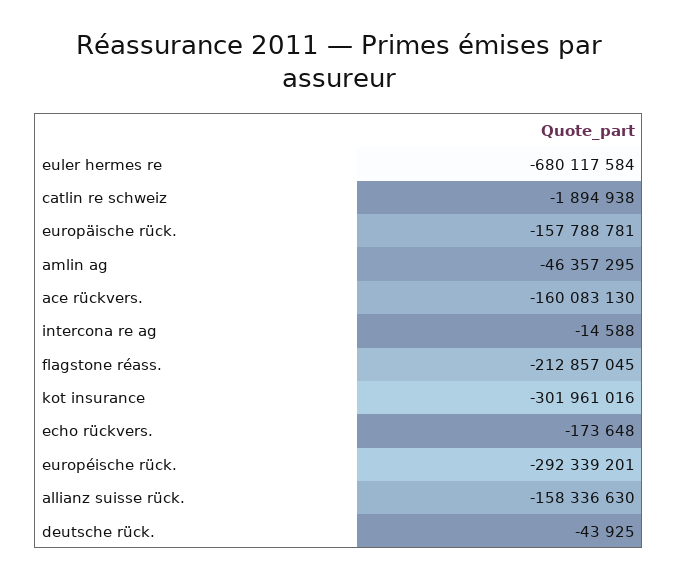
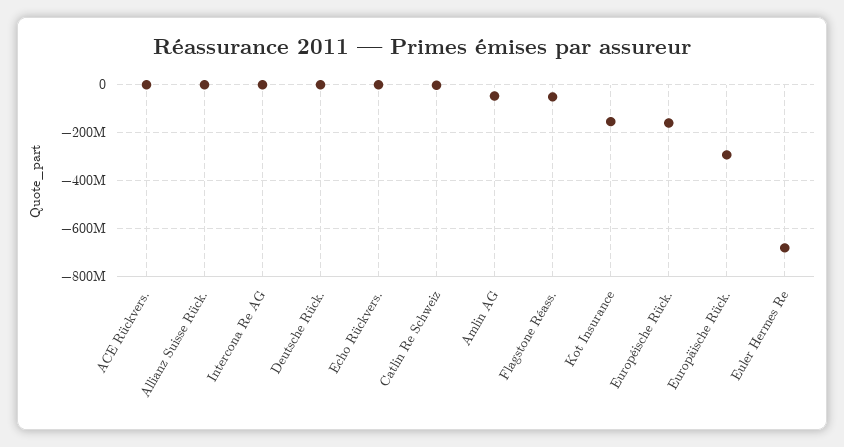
europäische rück.: -157788781 -> -300000000
ace rückvers.: -160083130 -> 0
flagstone réass.: -212857045 -> -50000000
kot insurance: -301961016 -> -150000000
européische rück.: -292339201 -> -150000000
allianz suisse rück.: -158336630 -> 0

